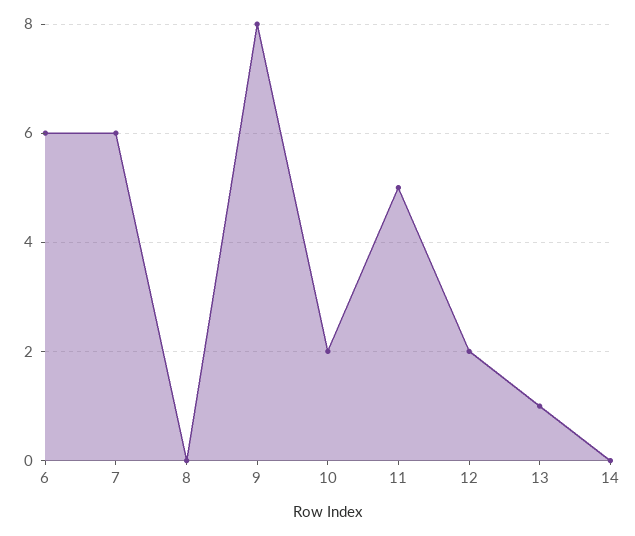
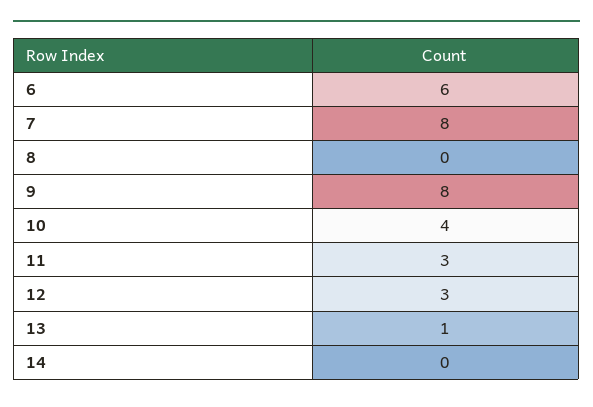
7: 6 -> 8
10: 2 -> 4
11: 5 -> 3
12: 2 -> 3

